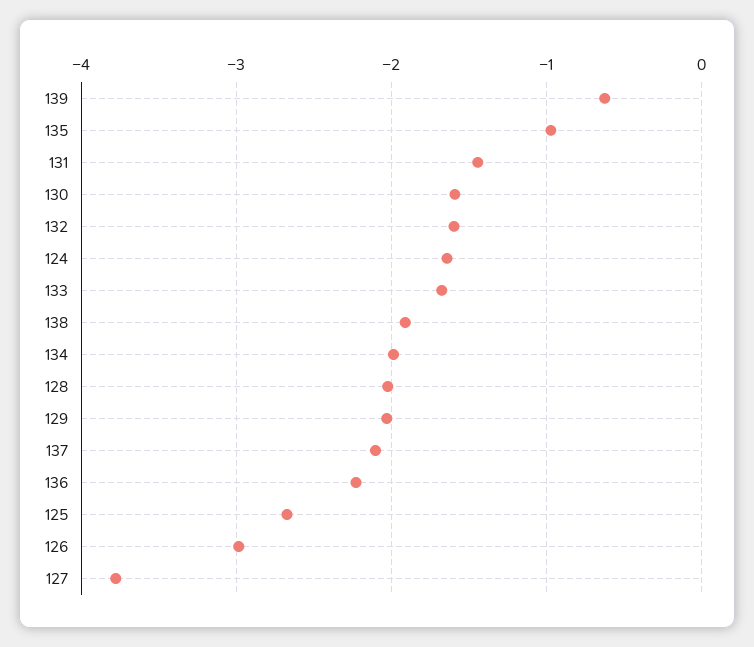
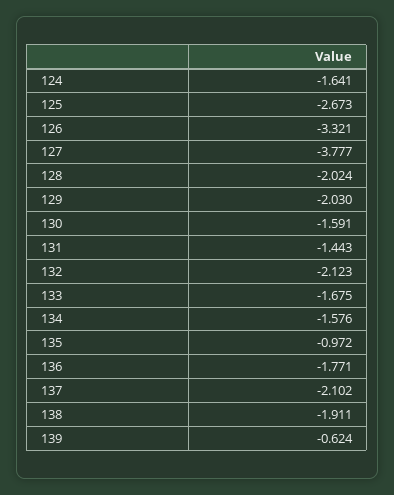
132: -1.6 -> -2.123
134: -2 -> -1.576
136: -2.2 -> -1.771
126: -3 -> -3.321

